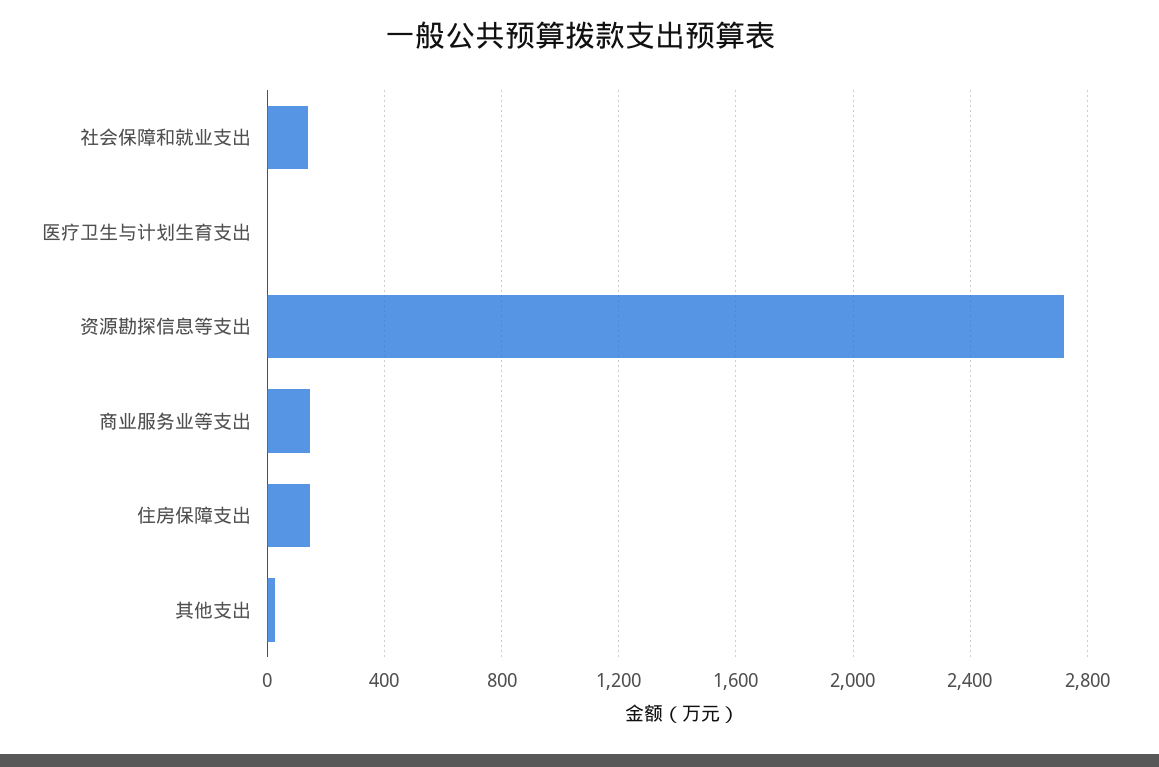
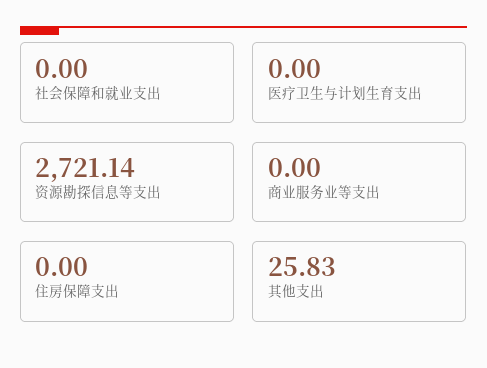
社会保障和就业支出: 150 -> 0
商业服务业等支出: 150 -> 0
住房保障支出: 150 -> 0

